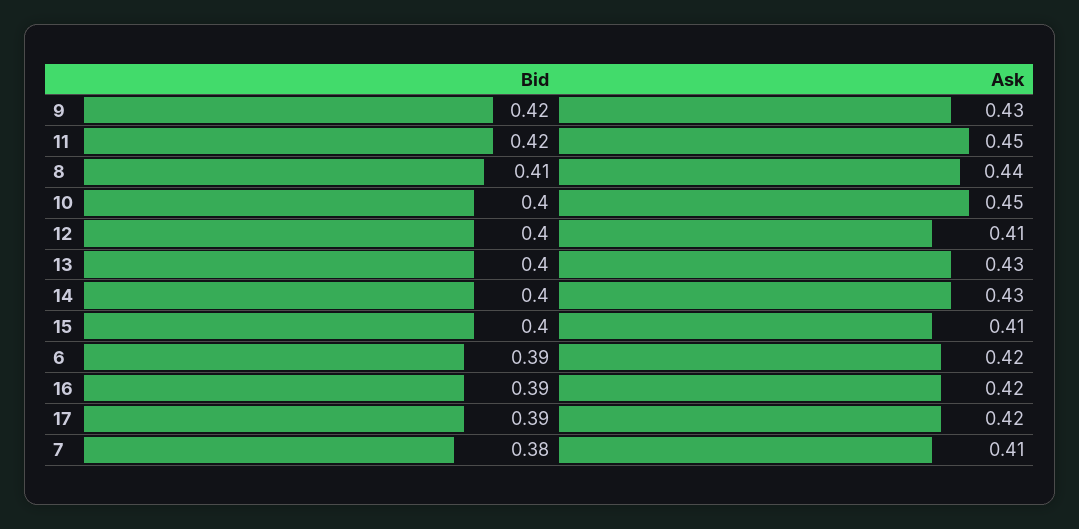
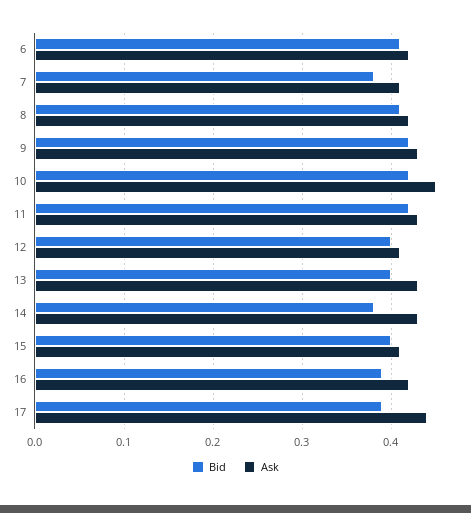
Ask, 11: 0.45 -> 0.43
Ask, 8: 0.44 -> 0.42
Bid, 10: 0.4 -> 0.42
Bid, 14: 0.4 -> 0.38
Bid, 6: 0.39 -> 0.41
Ask, 17: 0.42 -> 0.44

